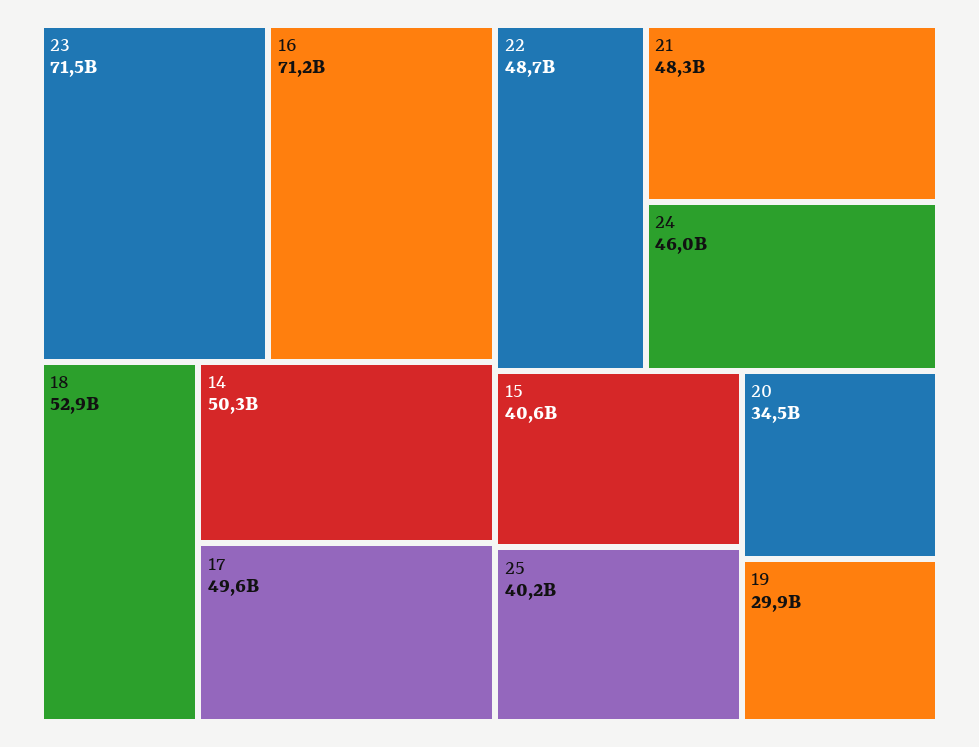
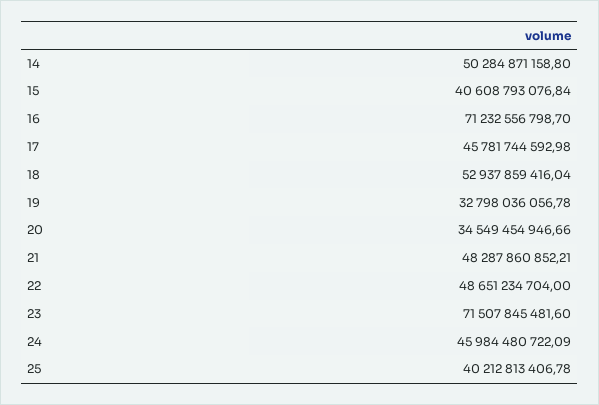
17: 49600000000 -> 45781744592.98
19: 29900000000 -> 32798036056.78

